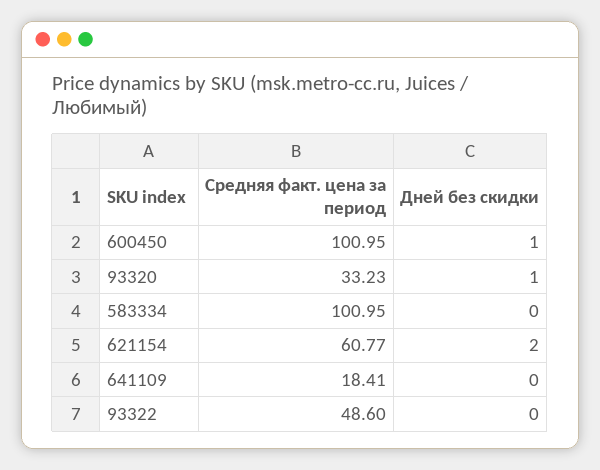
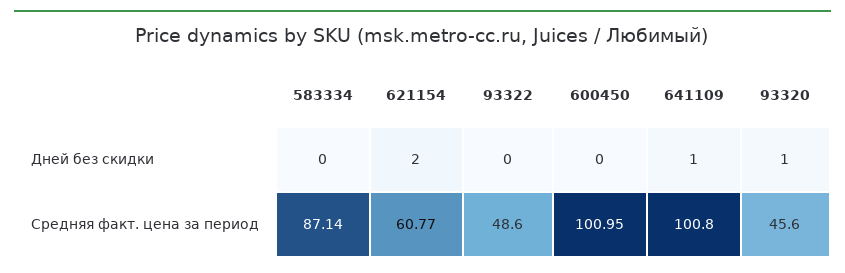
Дней без скидки, 600450: 1 -> 0
Средняя факт. цена за период, 93320: 33.23 -> 45.6
Средняя факт. цена за период, 583334: 100.95 -> 87.14
Средняя факт. цена за период, 641109: 18.41 -> 100.8
Дней без скидки, 641109: 0 -> 1

